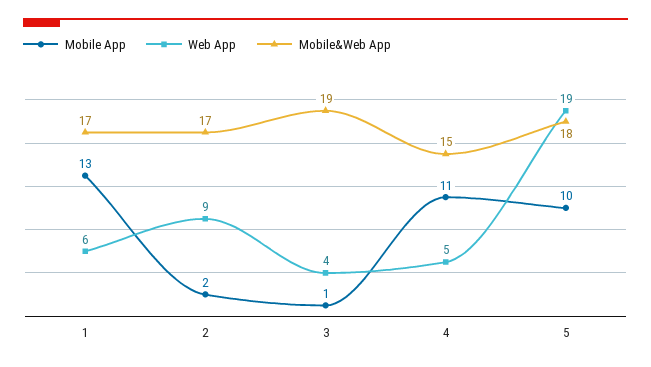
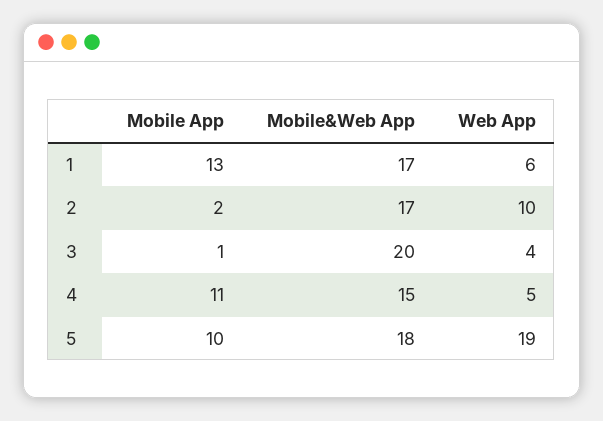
Web App, 2: 9 -> 10
Mobile&Web App, 3: 19 -> 20

